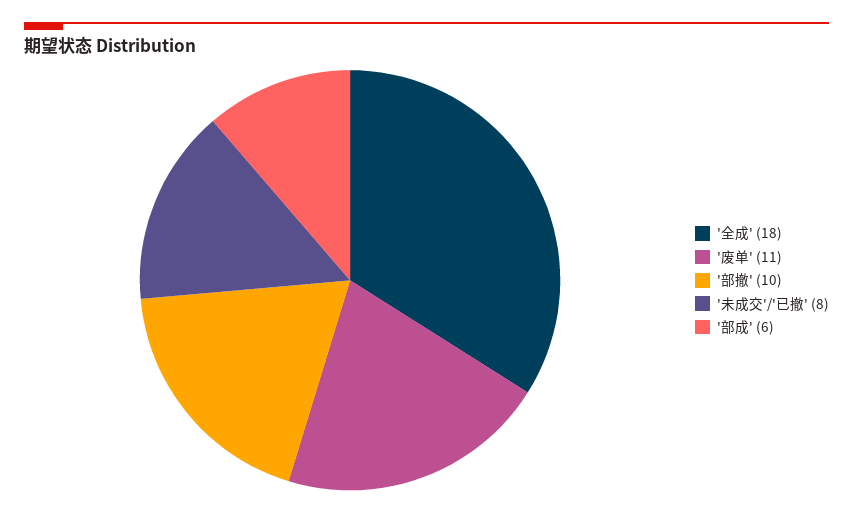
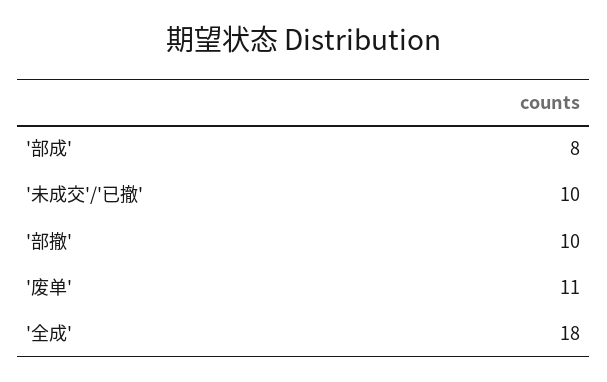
'未成交'/'已撤': 8 -> 10
'部成': 6 -> 8

